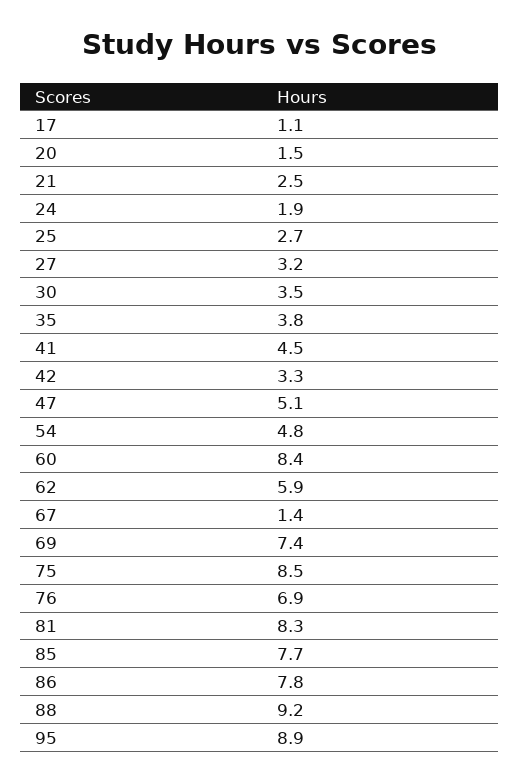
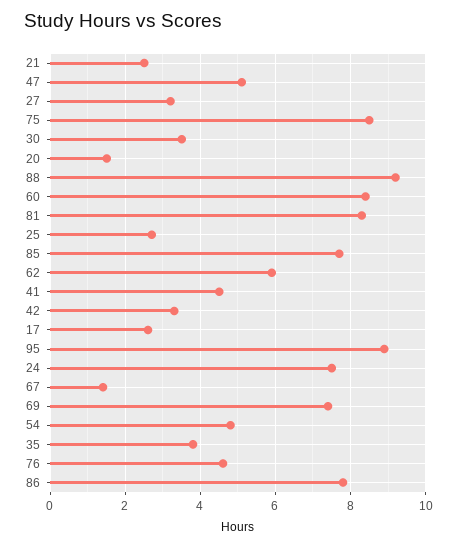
17: 1.1 -> 2.5
24: 1.9 -> 7.5
76: 6.9 -> 4.5

